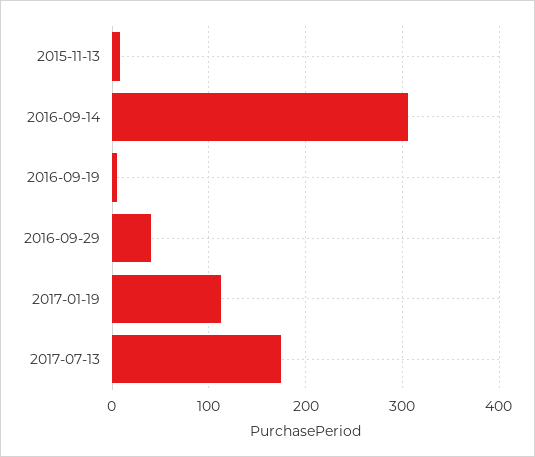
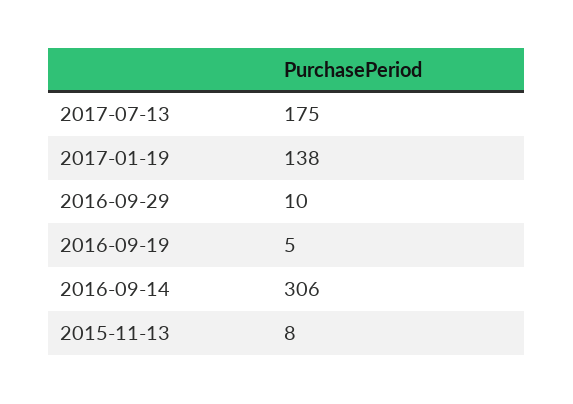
2016-09-29: 40 -> 10
2017-01-19: 110 -> 138

